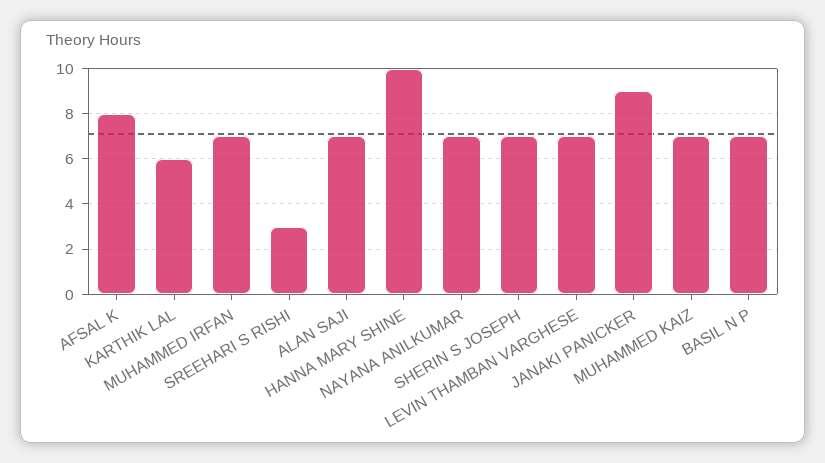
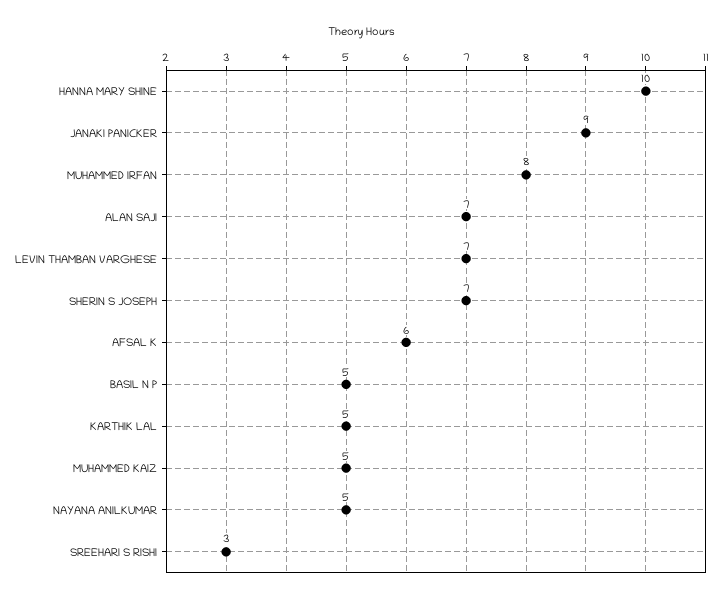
AFSAL K: 8 -> 6
KARTHIK LAL: 6 -> 5
MUHAMMED IRFAN: 7 -> 8
NAYANA ANILKUMAR: 7 -> 5
MUHAMMED KAIZ: 7 -> 5
BASIL N P: 7 -> 5

